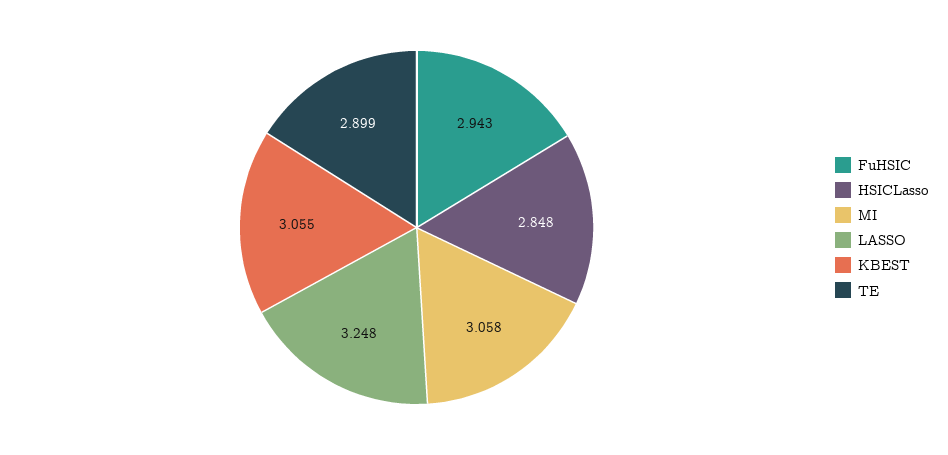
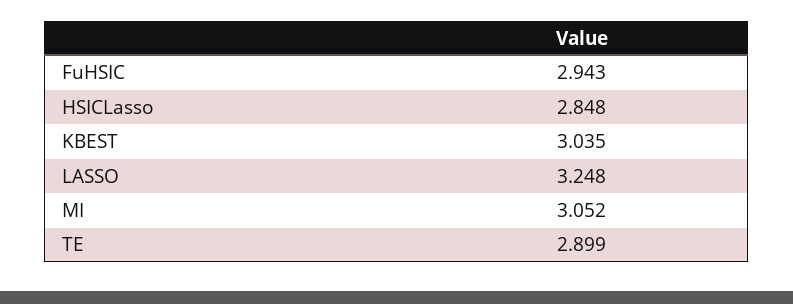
MI: 3.058 -> 3.052
KBEST: 3.055 -> 3.035

